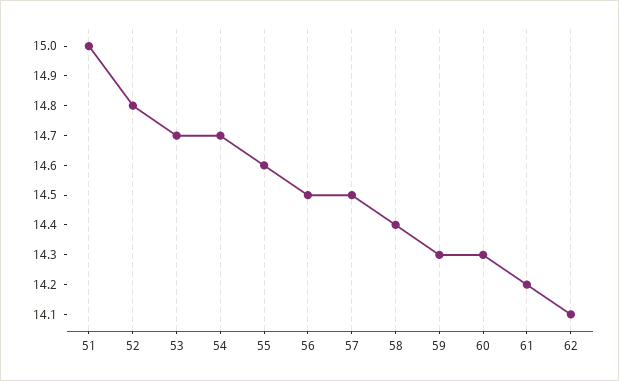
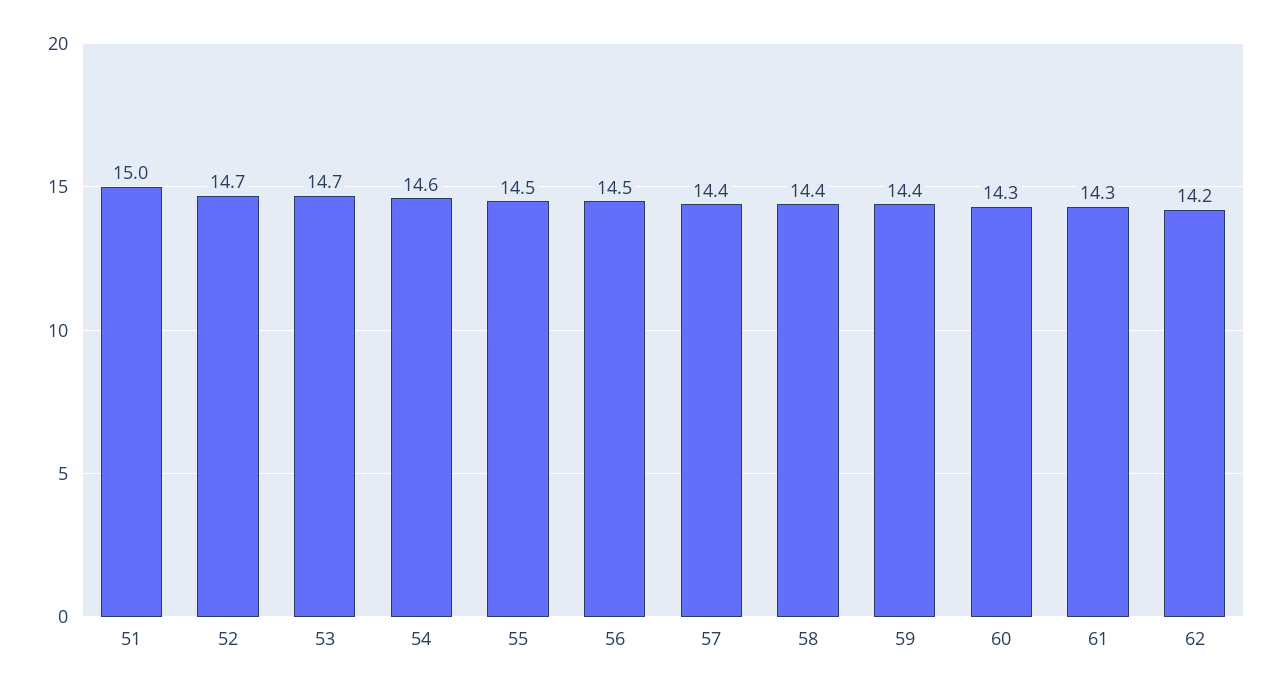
52: 14.8 -> 14.7
54: 14.7 -> 14.6
55: 14.6 -> 14.5
57: 14.5 -> 14.4
59: 14.3 -> 14.4
61: 14.2 -> 14.3
62: 14.1 -> 14.2

